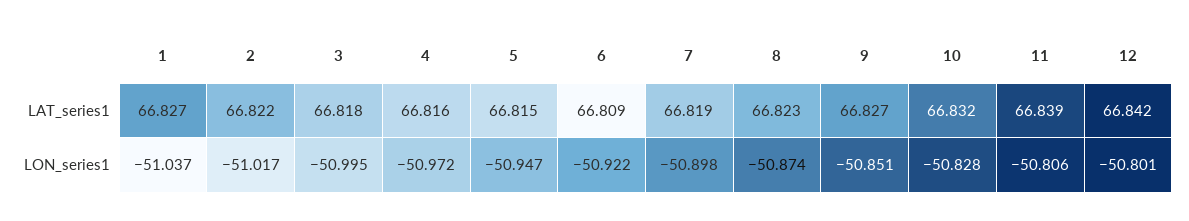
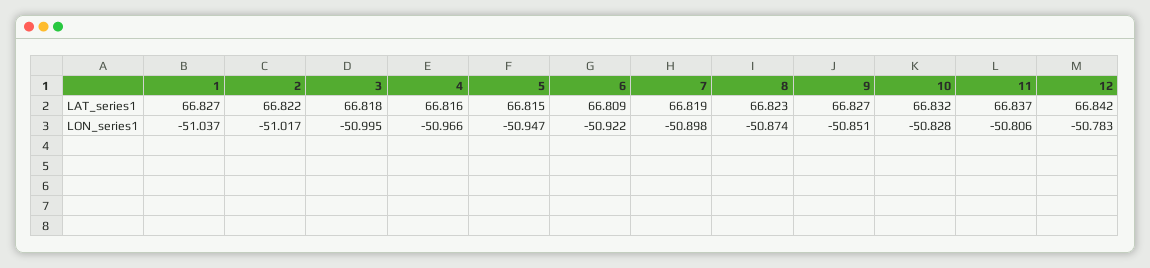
11, LAT_series1: 66.839 -> 66.837
4, LON_series1: -50.972 -> -50.966
12, LON_series1: -50.801 -> -50.783

